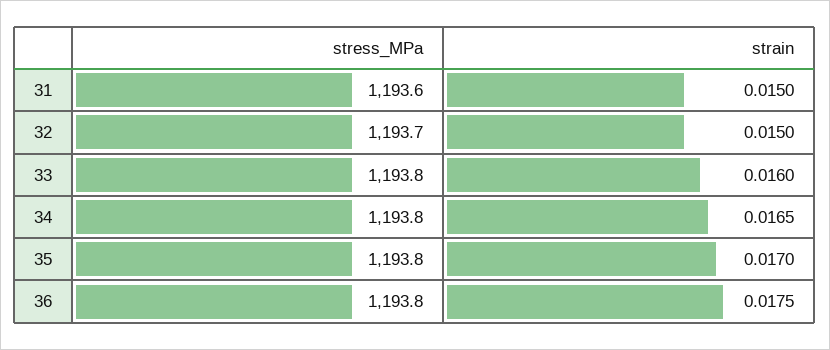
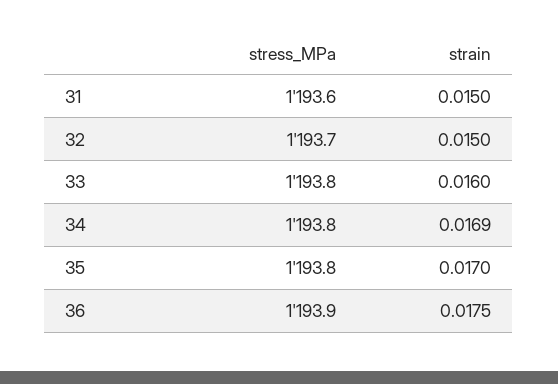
strain, 34: 0.0165 -> 0.0169
stress_MPa, 36: 1193.8 -> 1193.9

